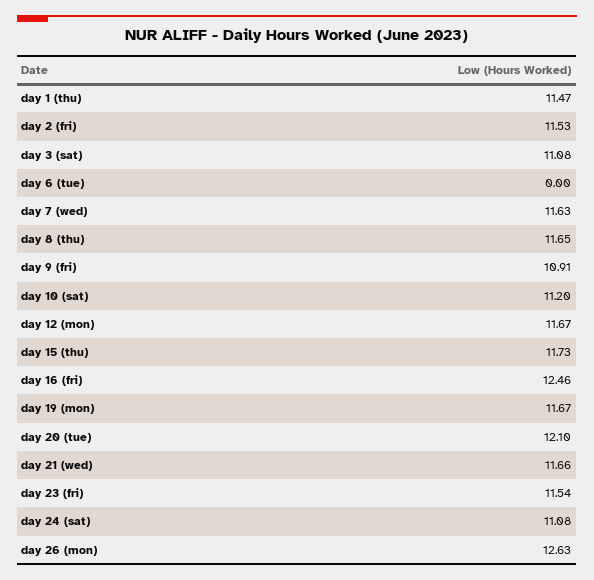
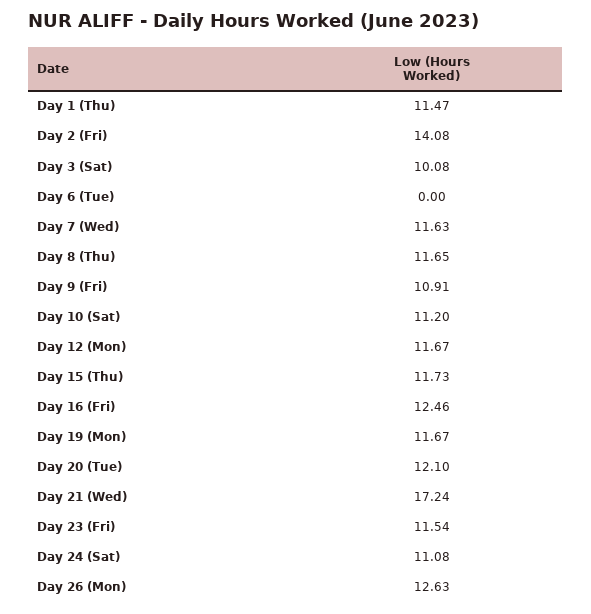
day 2 (fri): 11.53 -> 14.08
day 3 (sat): 11.08 -> 10.08
day 21 (wed): 11.66 -> 17.24

